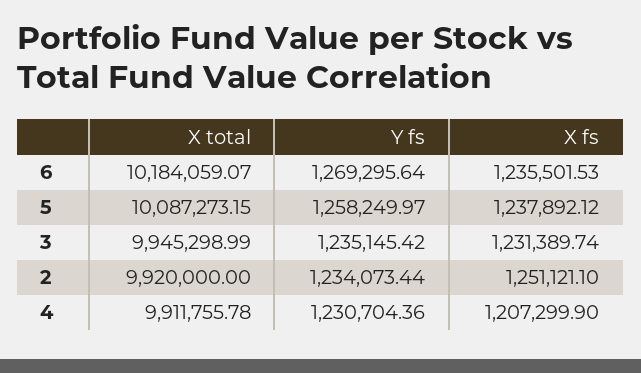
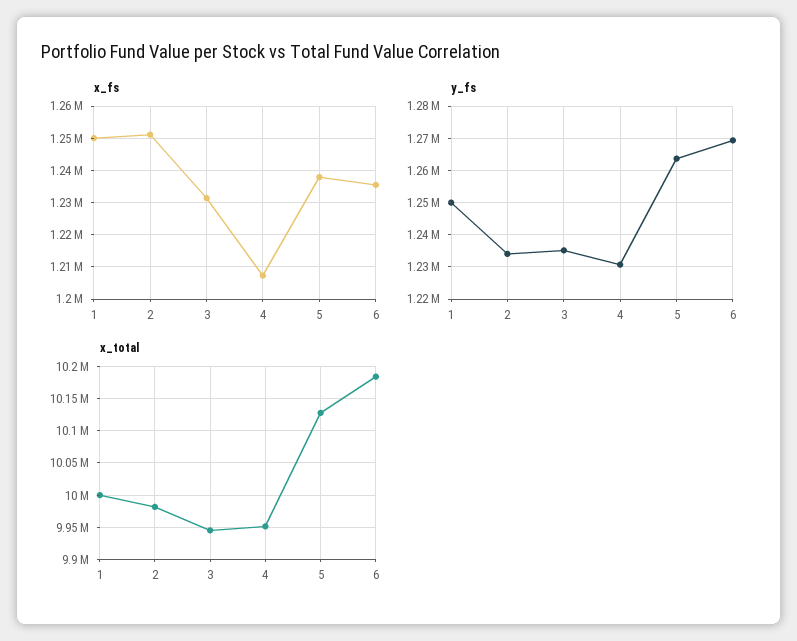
X total, 5: 10087273.15 -> 10130000
Y fs, 5: 1258249.97 -> 1264000
X total, 2: 9920000 -> 9980000
X total, 4: 9911755.78 -> 9950000
X fs, 1: none -> 1250000
Y fs, 1: none -> 1250000
X total, 1: none -> 10000000

